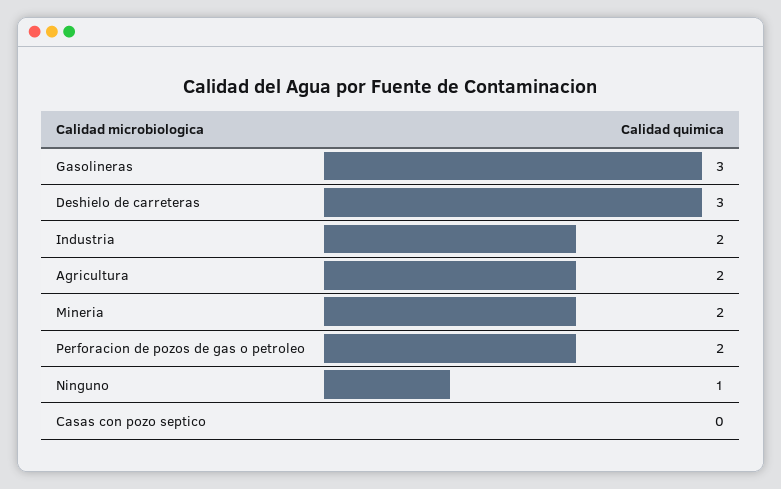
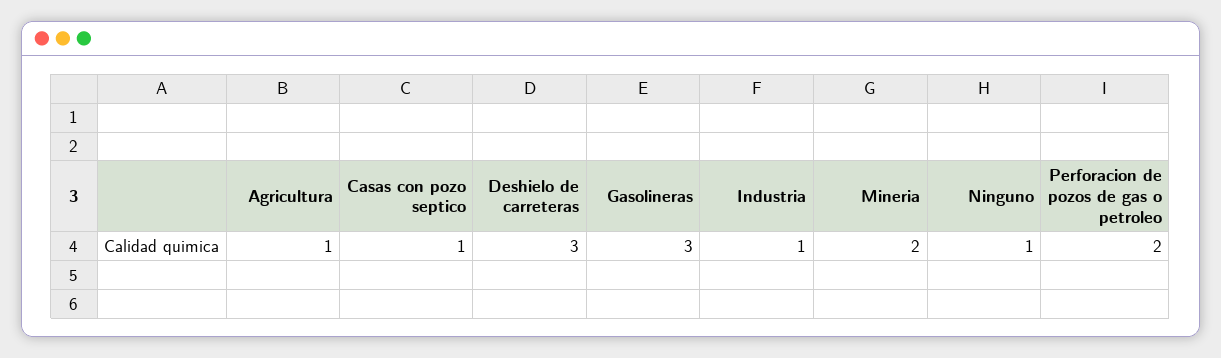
Industria: 2 -> 1
Agricultura: 2 -> 1
Casas con pozo septico: 0 -> 1

